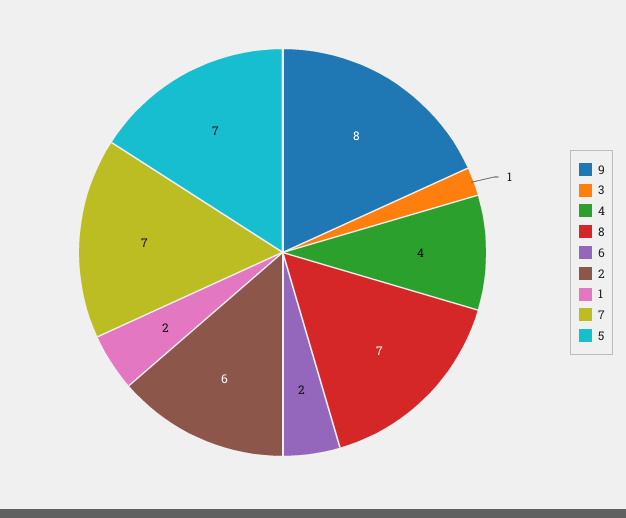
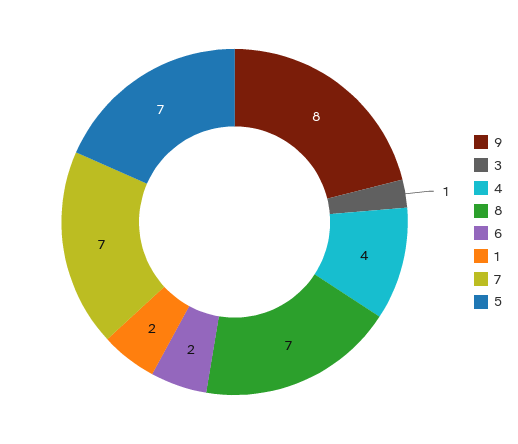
2: 6 -> none

